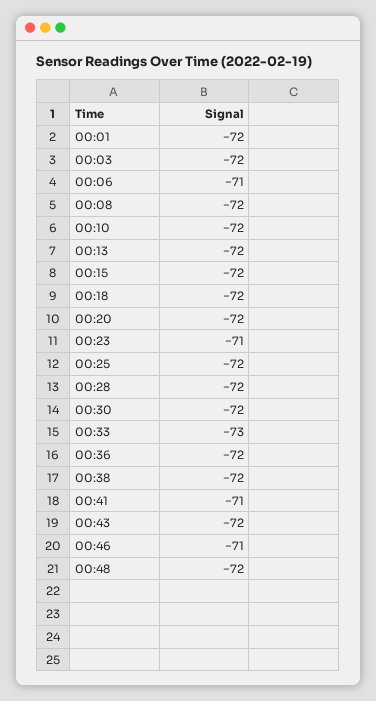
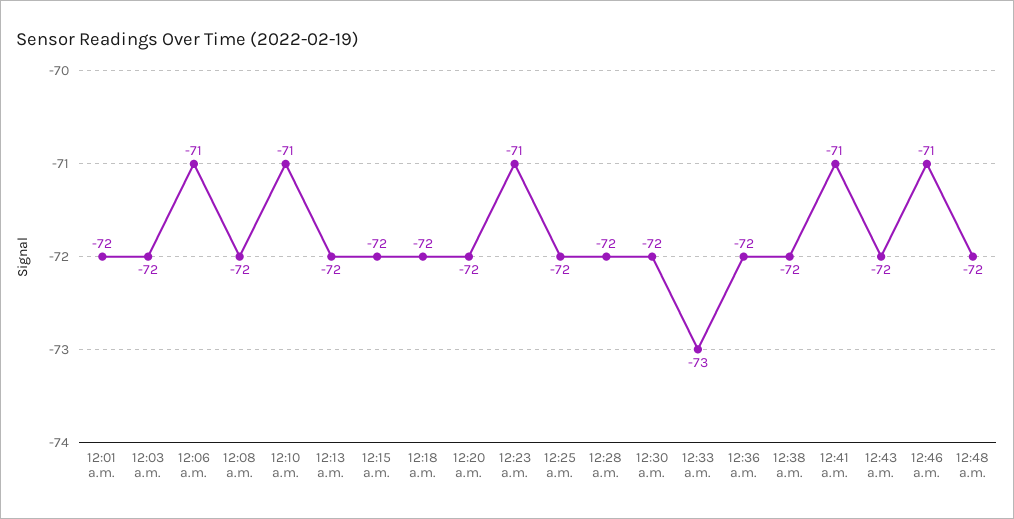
00:10: -72 -> -71

